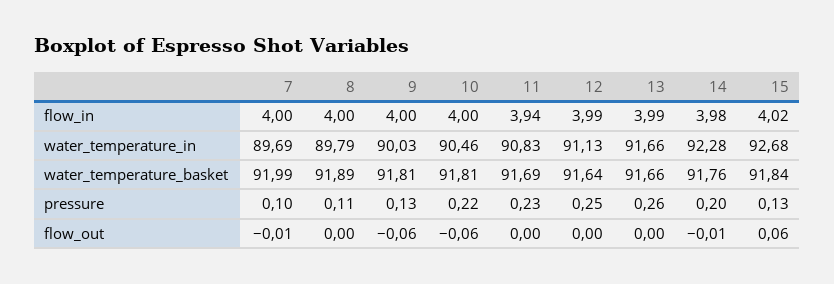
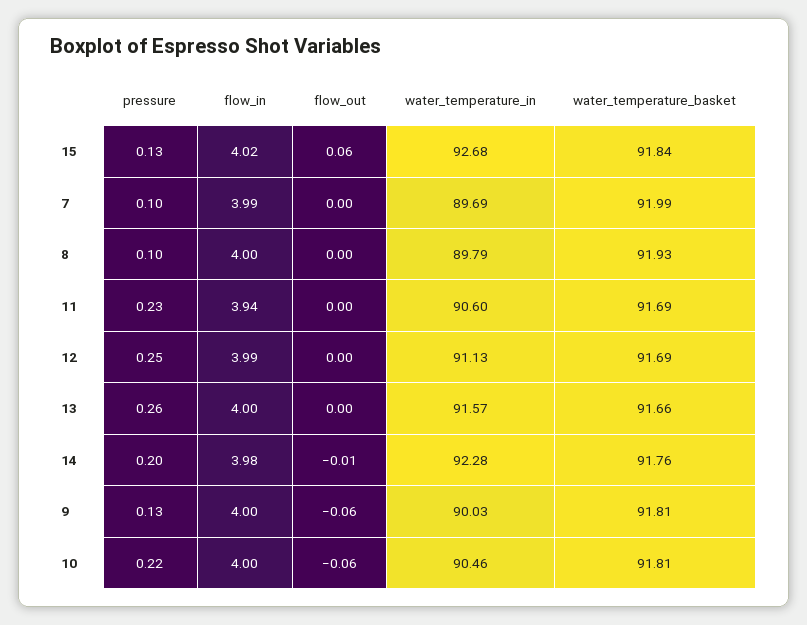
7, flow_in: 4 -> 3.99
13, flow_in: 3.99 -> 4
11, water_temperature_in: 90.83 -> 90.6
13, water_temperature_in: 91.66 -> 91.57
8, water_temperature_basket: 91.89 -> 91.93
12, water_temperature_basket: 91.64 -> 91.69
8, pressure: 0.11 -> 0.1
7, flow_out: -0.01 -> 0

